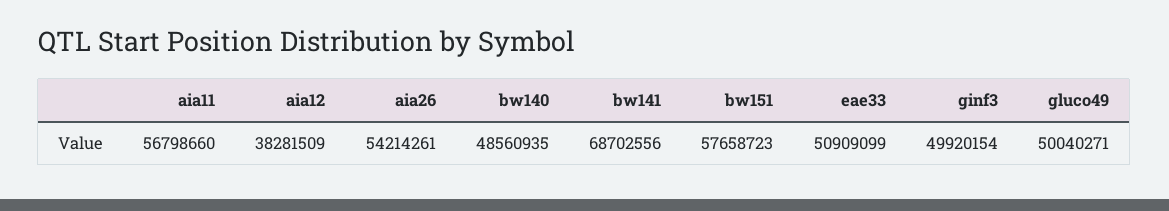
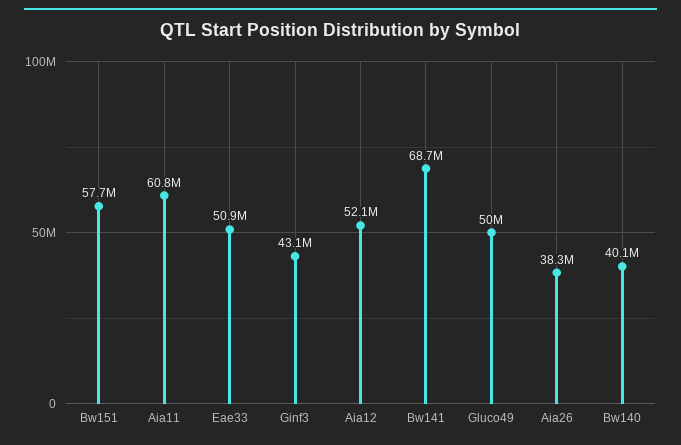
aia11: 56798660 -> 60800000
aia12: 38281509 -> 52100000
aia26: 54214261 -> 38300000
bw140: 48560935 -> 40100000
ginf3: 49920154 -> 43100000

